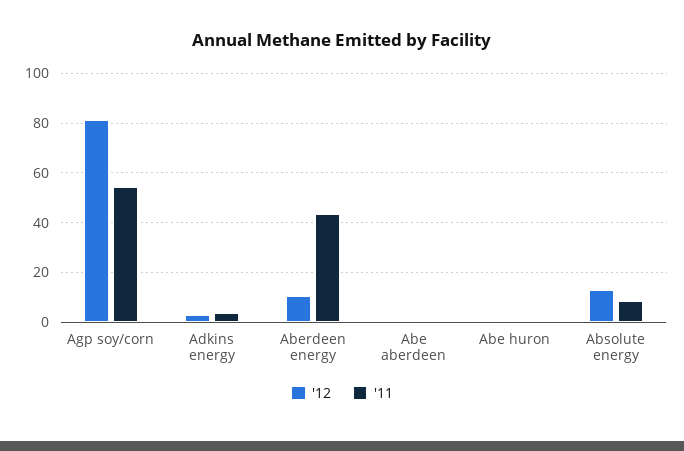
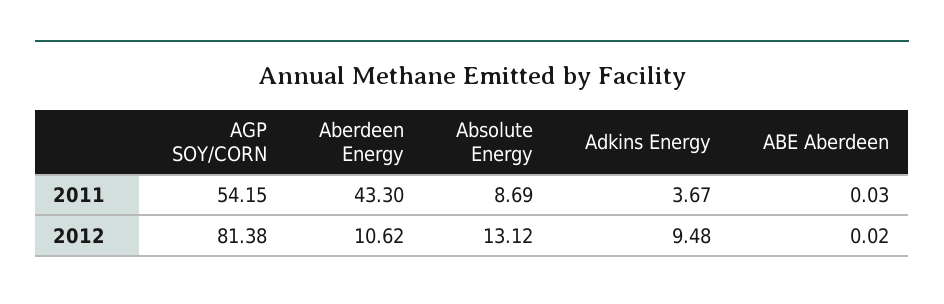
'12, Adkins energy: 2.5 -> 9.48
'12, Abe huron: 0 -> none
'11, Abe huron: 0 -> none

